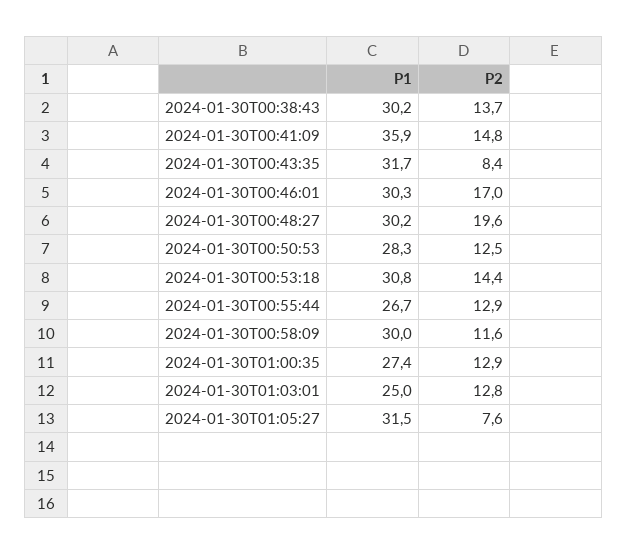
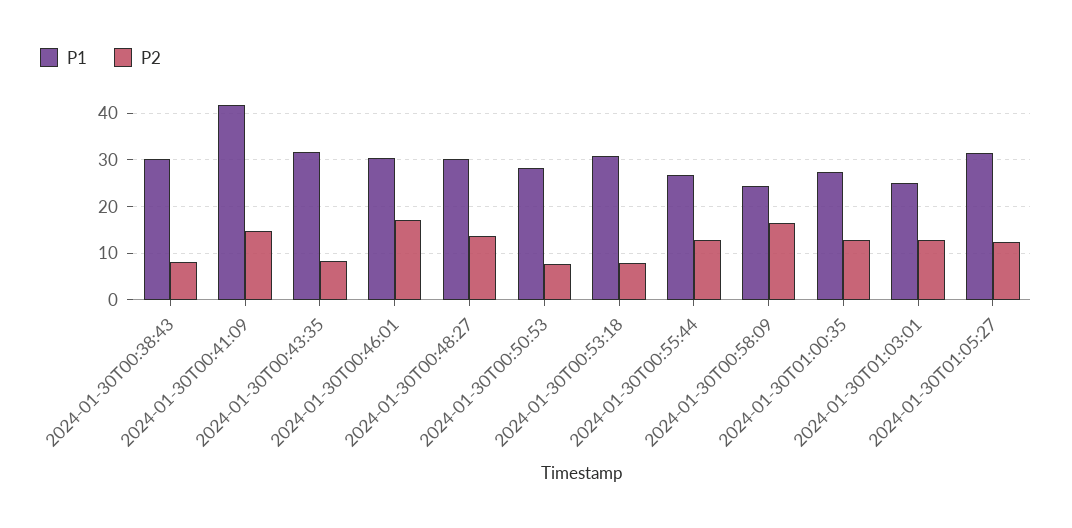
P2, 2024-01-30T00:38:43: 13.7 -> 8
P1, 2024-01-30T00:41:09: 35.9 -> 42
P2, 2024-01-30T00:48:27: 19.6 -> 14
P2, 2024-01-30T00:50:53: 12.5 -> 8
P2, 2024-01-30T00:53:18: 14.4 -> 8
P1, 2024-01-30T00:58:09: 30 -> 24
P2, 2024-01-30T00:58:09: 11.6 -> 16
P2, 2024-01-30T01:05:27: 7.6 -> 12

